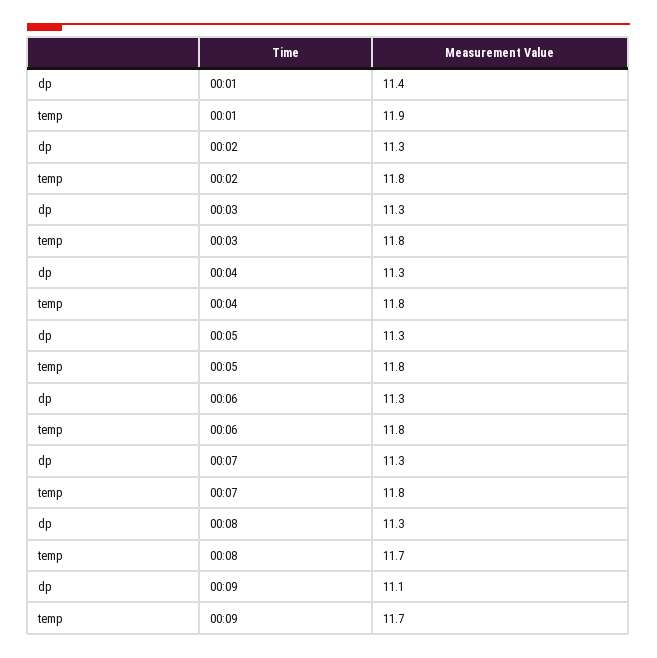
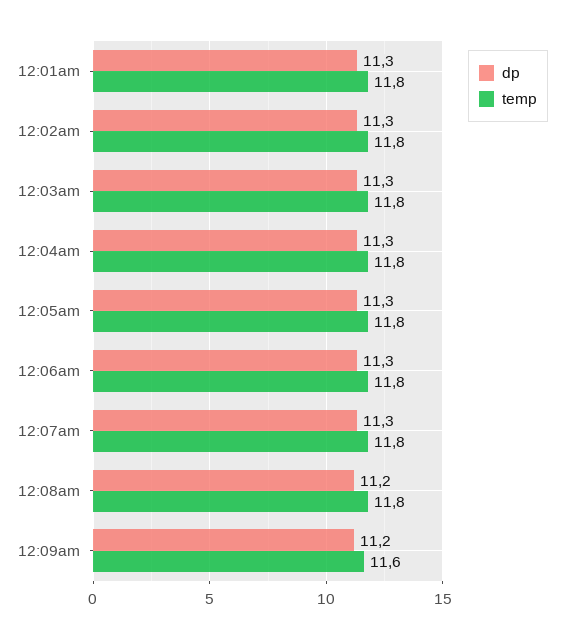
dp, 00:01: 11.4 -> 11.3
temp, 00:01: 11.9 -> 11.8
dp, 00:08: 11.3 -> 11.2
temp, 00:08: 11.7 -> 11.8
dp, 00:09: 11.1 -> 11.2
temp, 00:09: 11.7 -> 11.6

